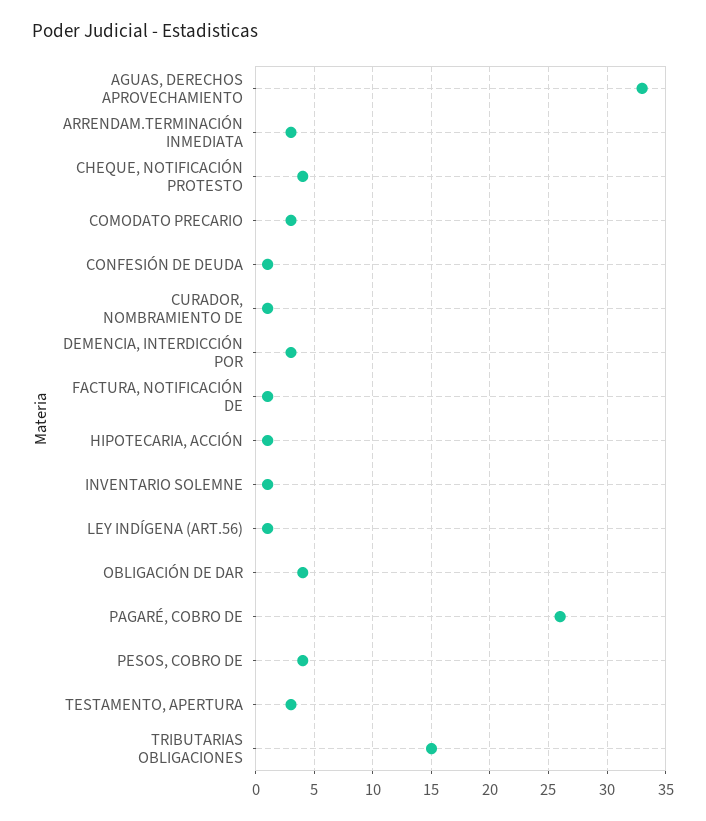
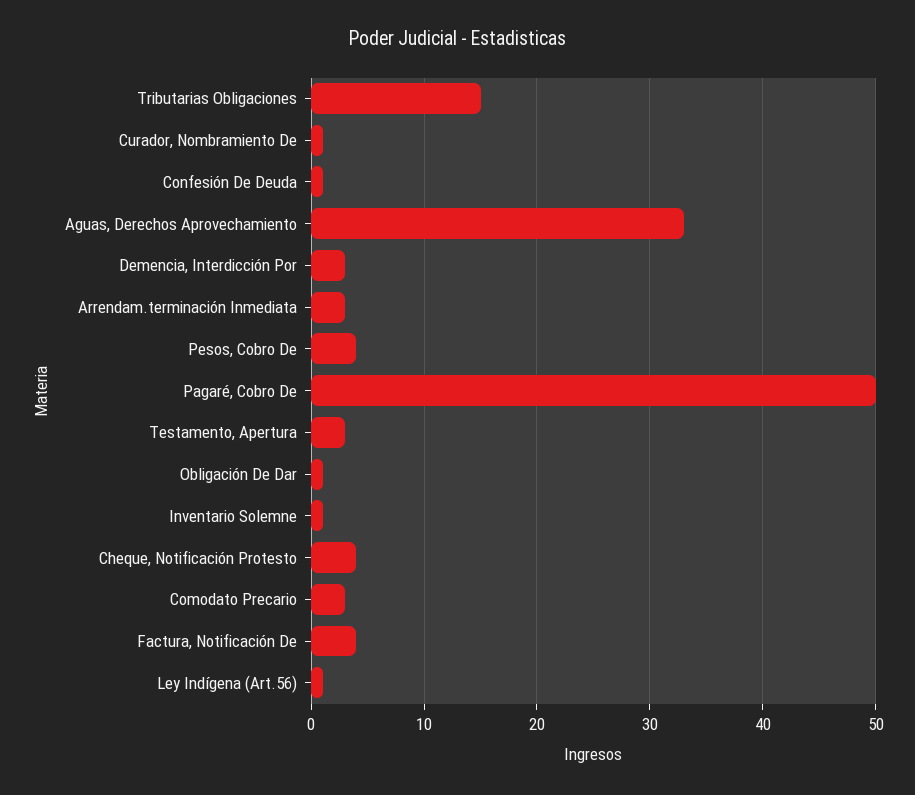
FACTURA, NOTIFICACIÓN DE: 1 -> 4
HIPOTECARIA, ACCIÓN: 1 -> none
OBLIGACIÓN DE DAR: 4 -> 1
PAGARÉ, COBRO DE: 26 -> 50

